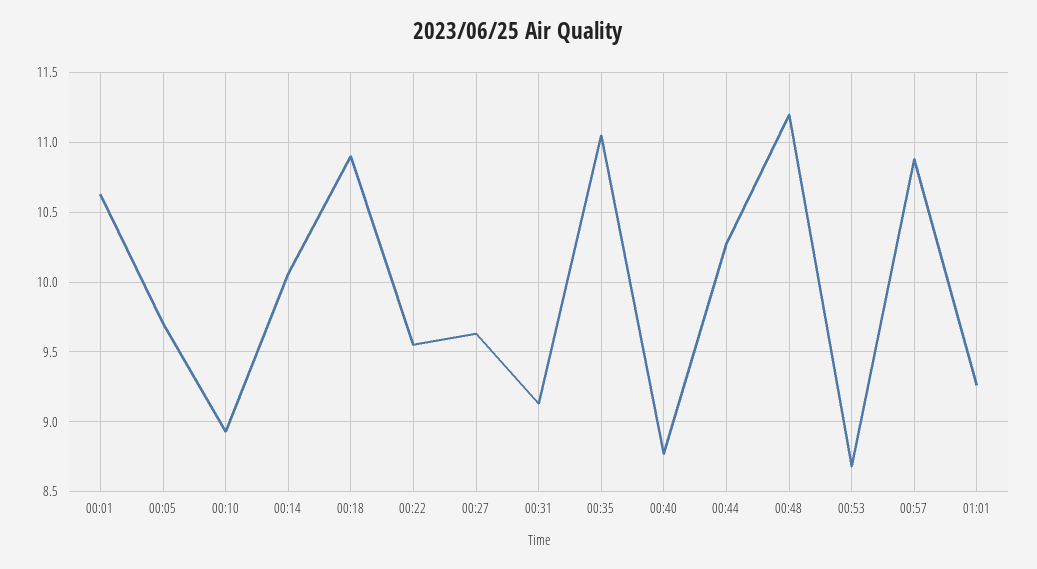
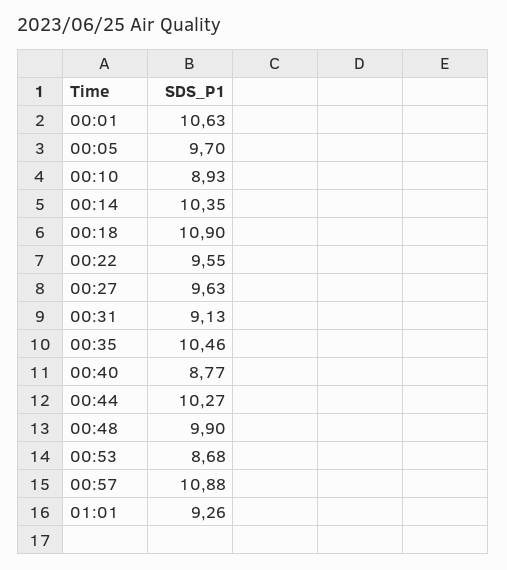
00:14: 10.05 -> 10.35
00:35: 11.05 -> 10.46
00:48: 11.2 -> 9.9

